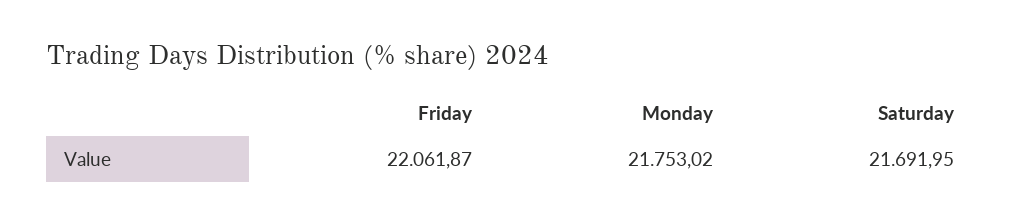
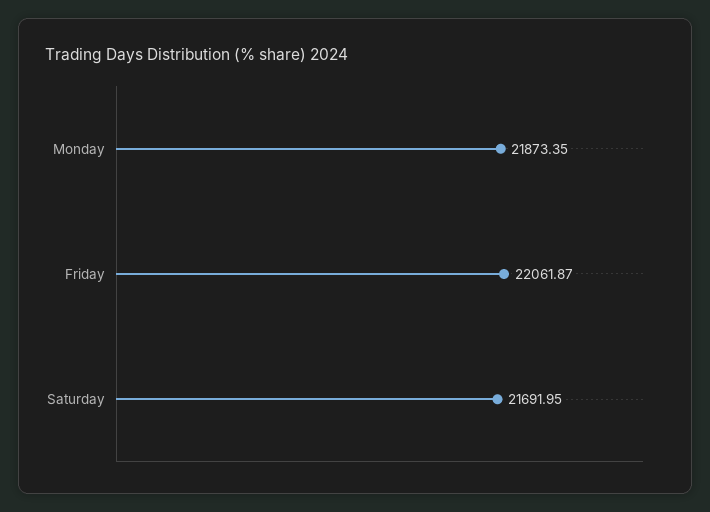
Monday: 21753.02 -> 21873.35

